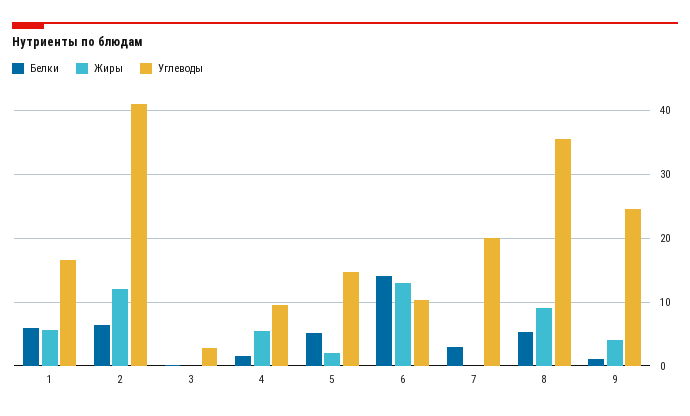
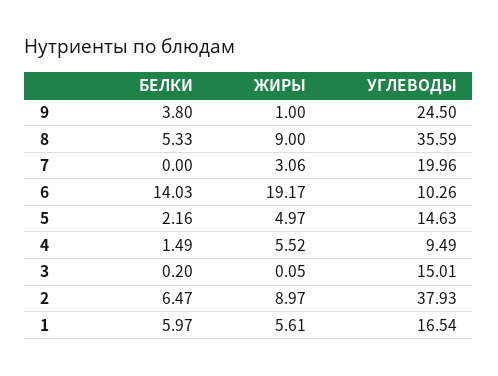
Жиры, 2: 12 -> 8.97
Углеводы, 2: 41 -> 37.93
Углеводы, 3: 3 -> 15.01
Белки, 5: 5 -> 2.16
Жиры, 5: 2 -> 4.97
Жиры, 6: 13 -> 19.17
Белки, 7: 3 -> 0
Жиры, 7: 0 -> 3.06
Белки, 9: 1 -> 3.8
Жиры, 9: 4 -> 1

